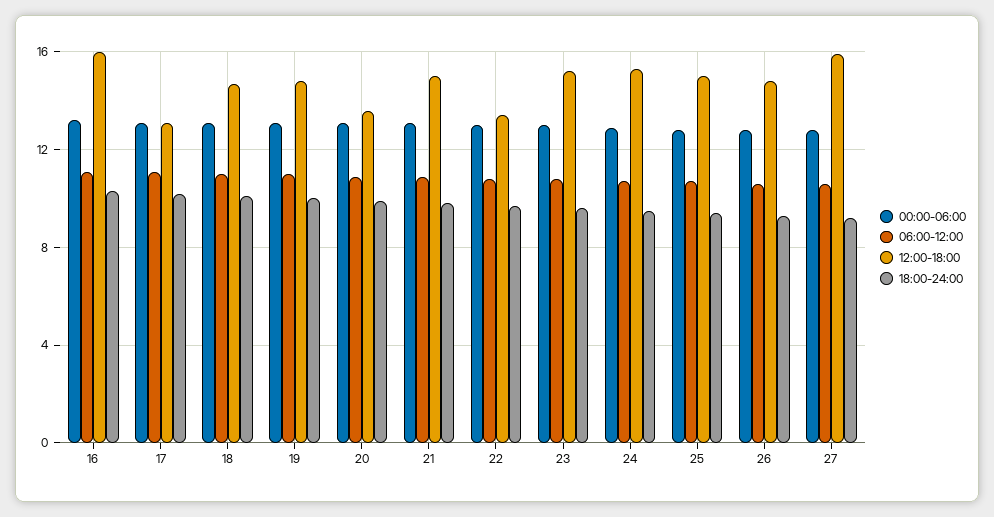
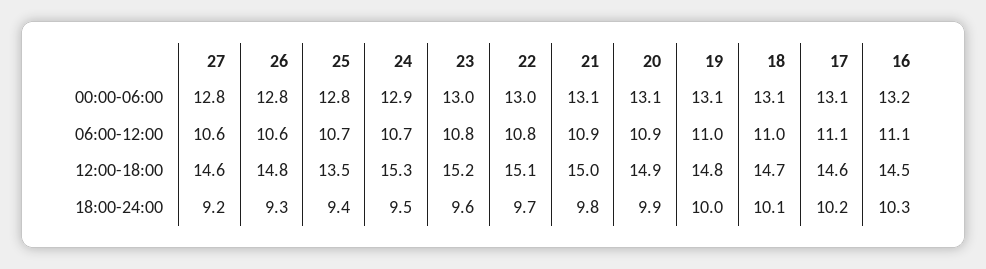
12:00-18:00, 16: 16 -> 14.5
12:00-18:00, 17: 13 -> 14.6
12:00-18:00, 20: 13.5 -> 14.9
12:00-18:00, 22: 13.5 -> 15.1
12:00-18:00, 25: 15 -> 13.5
12:00-18:00, 27: 16 -> 14.6

